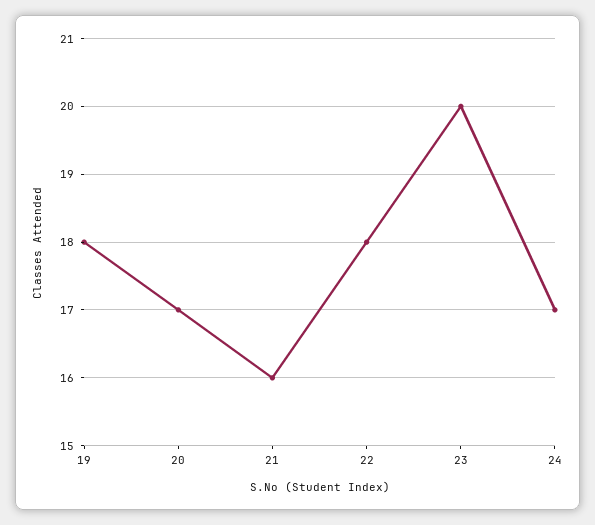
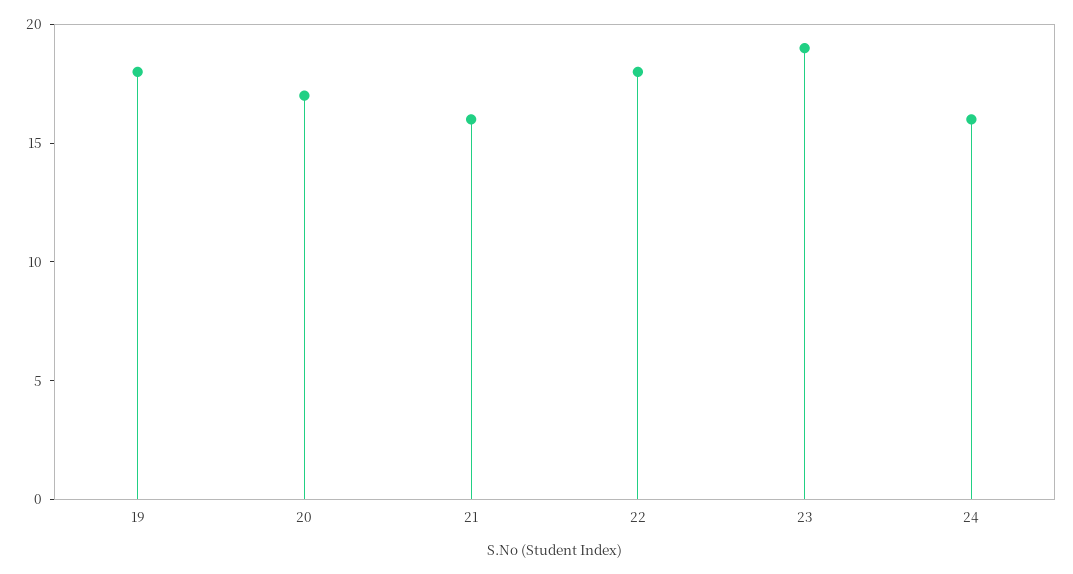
23: 20 -> 19
24: 17 -> 16

